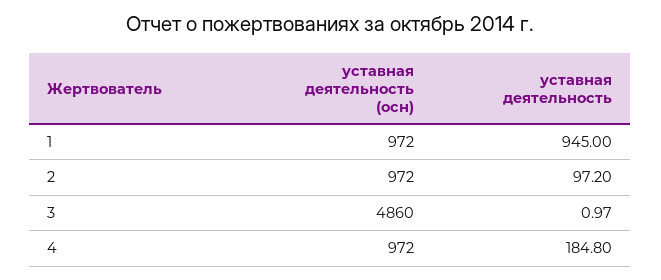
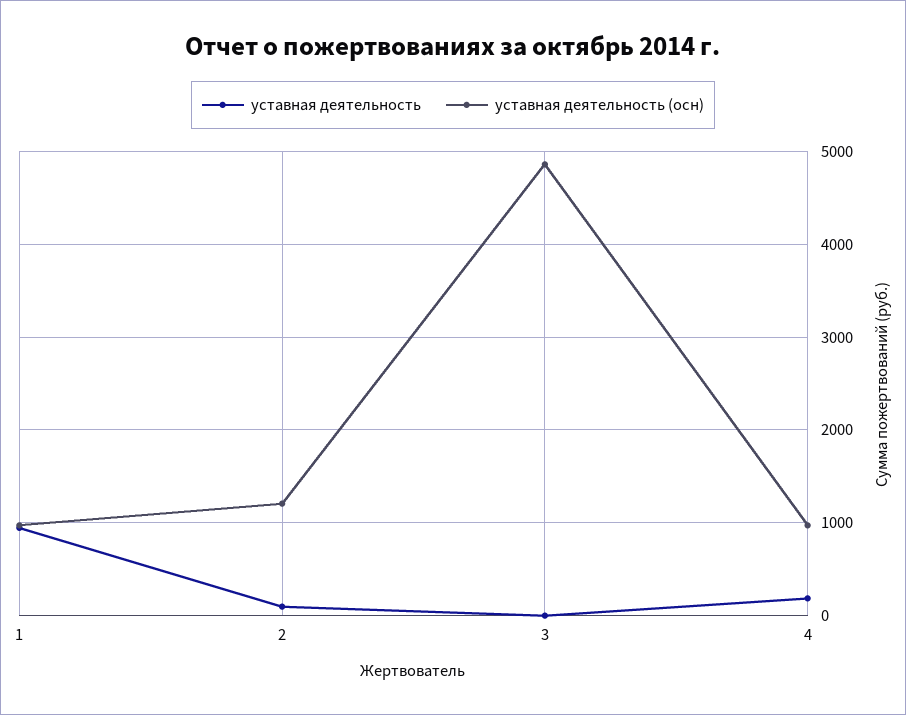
уставная деятельность (осн), 2: 972 -> 1200

